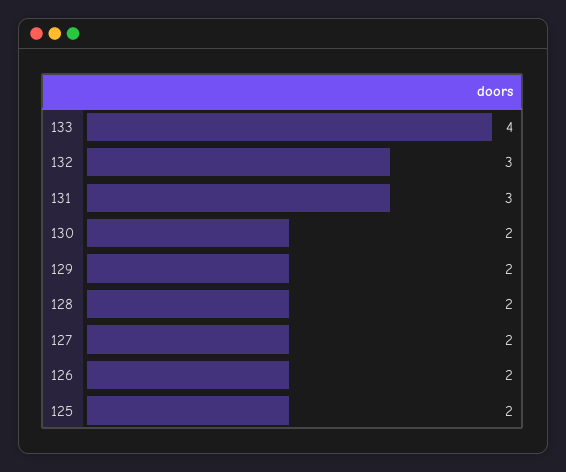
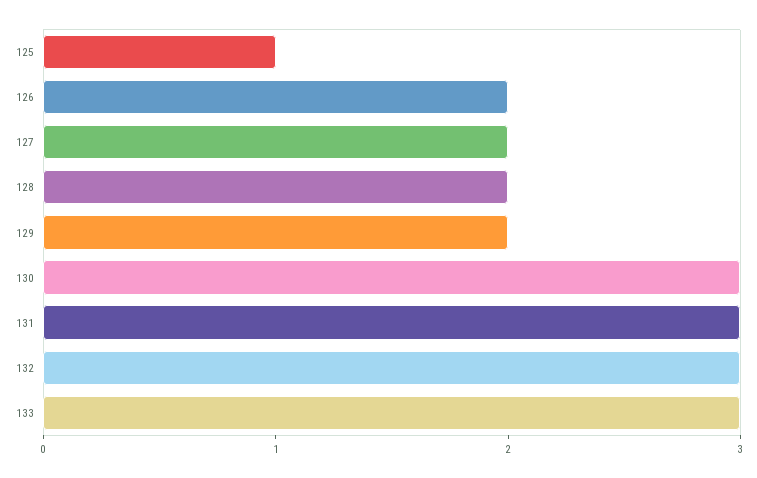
133: 4 -> 3
130: 2 -> 3
125: 2 -> 1

